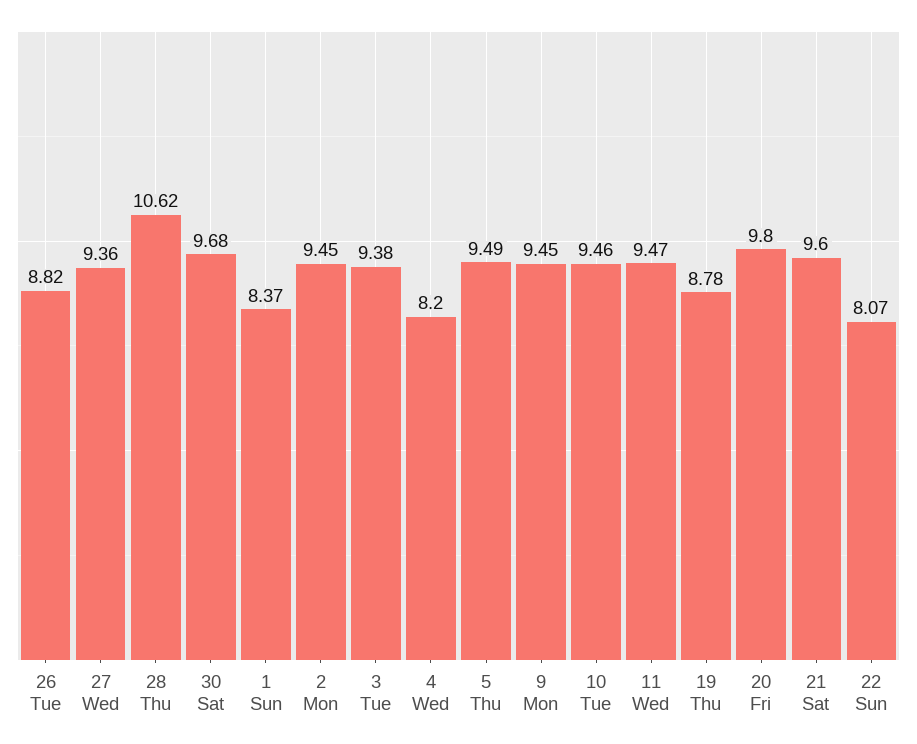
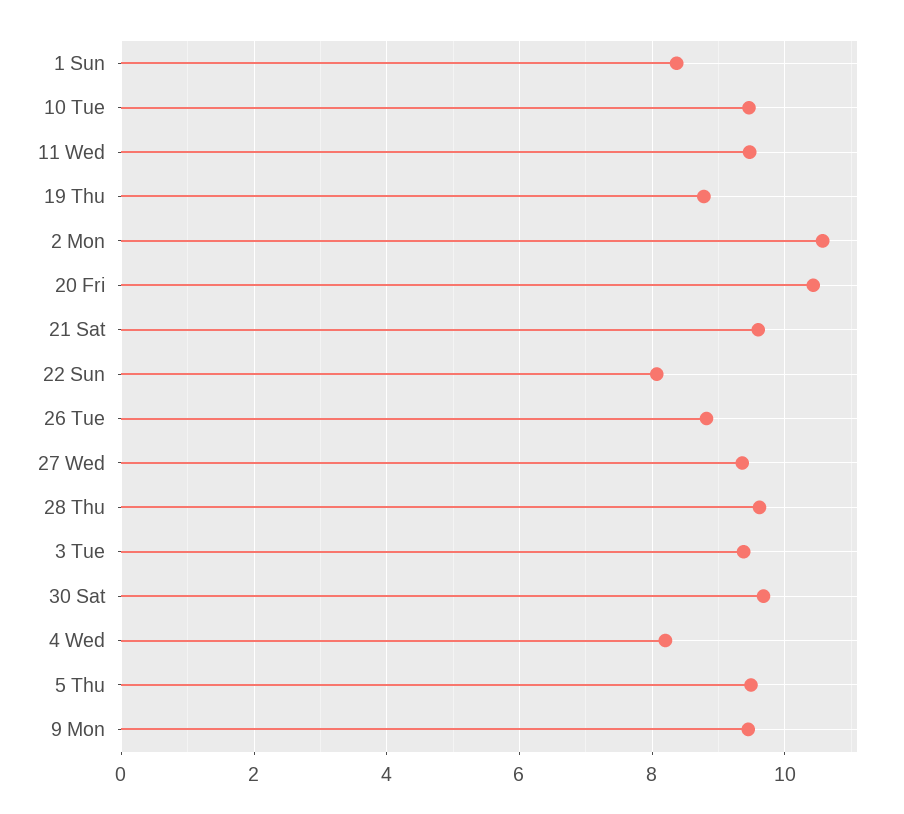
28 Thu: 10.62 -> 9.6
2 Mon: 9.45 -> 10.6
20 Fri: 9.8 -> 10.4

